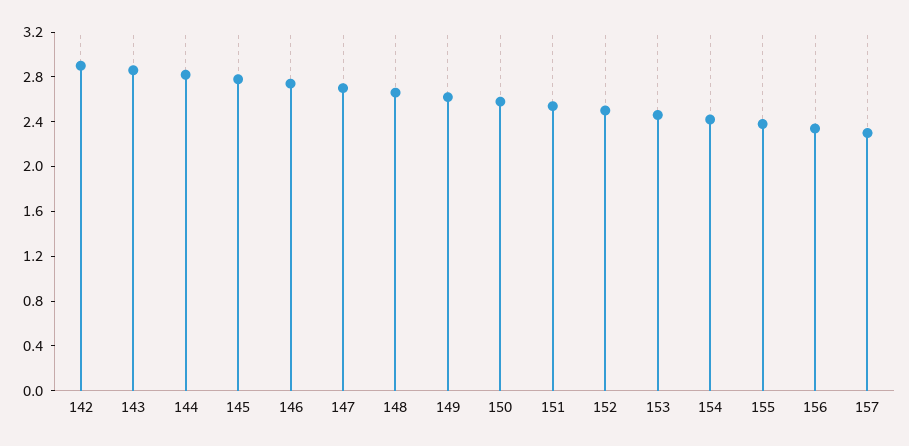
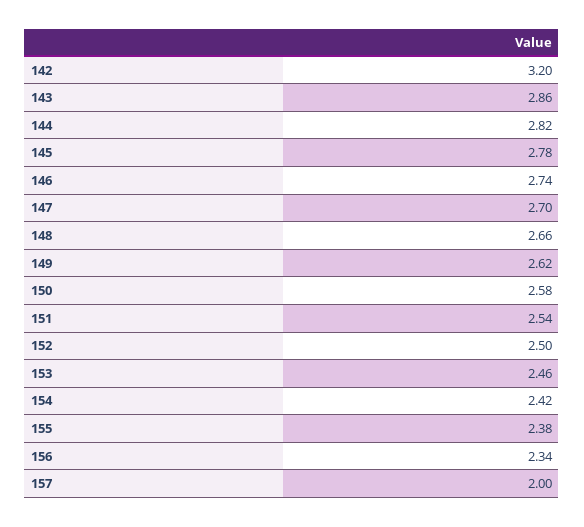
142: 2.9 -> 3.2
157: 2.3 -> 2

